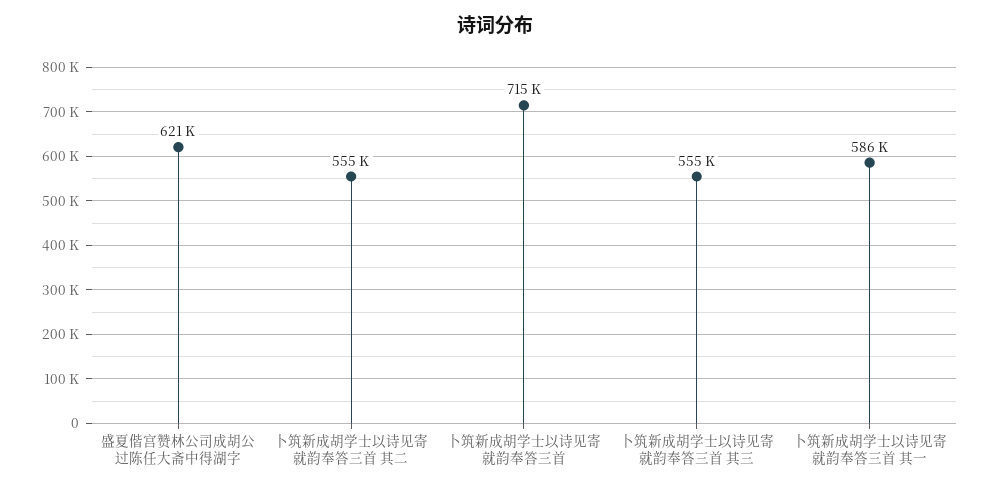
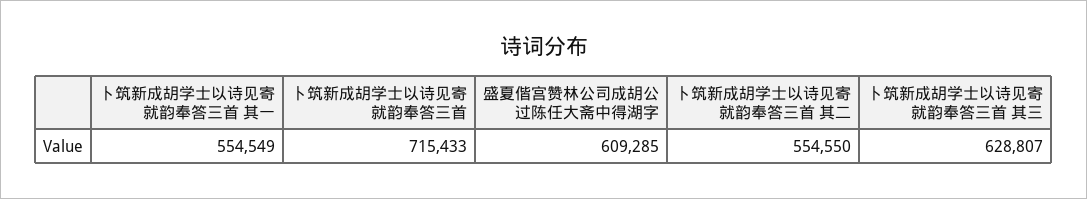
盛夏偕宫赞林公司成胡公过陈任大斋中得湖字: 621000 -> 609285
卜筑新成胡学士以诗见寄就韵奉答三首 其三: 555000 -> 628807
卜筑新成胡学士以诗见寄就韵奉答三首 其一: 586000 -> 554549

